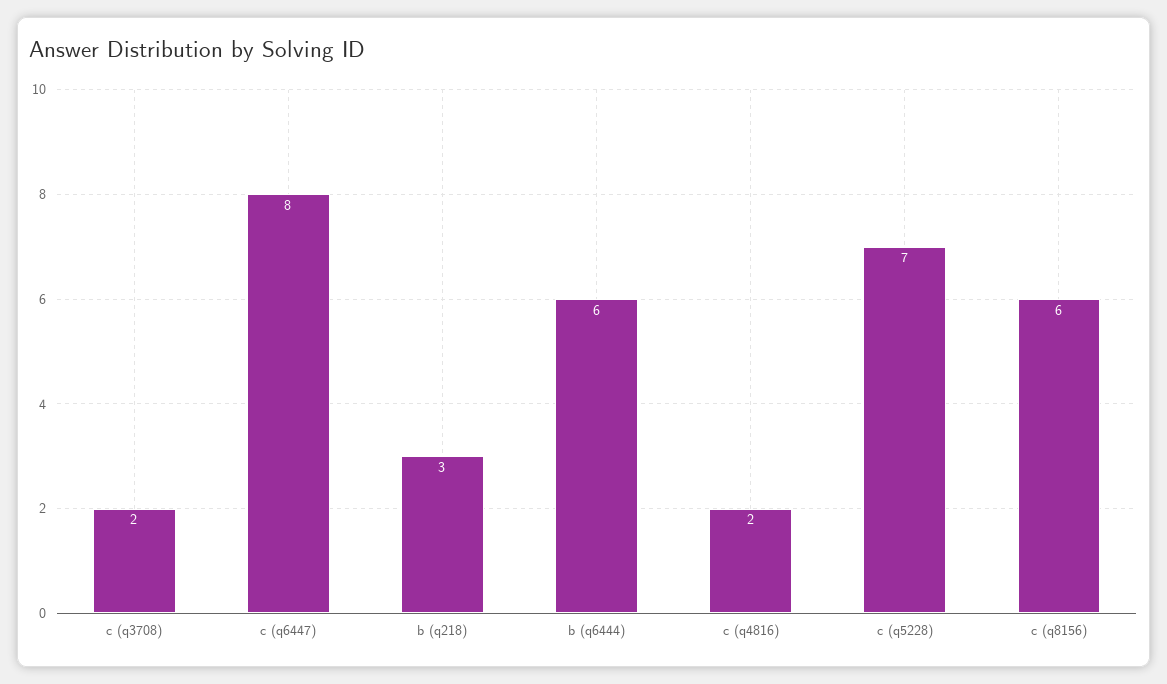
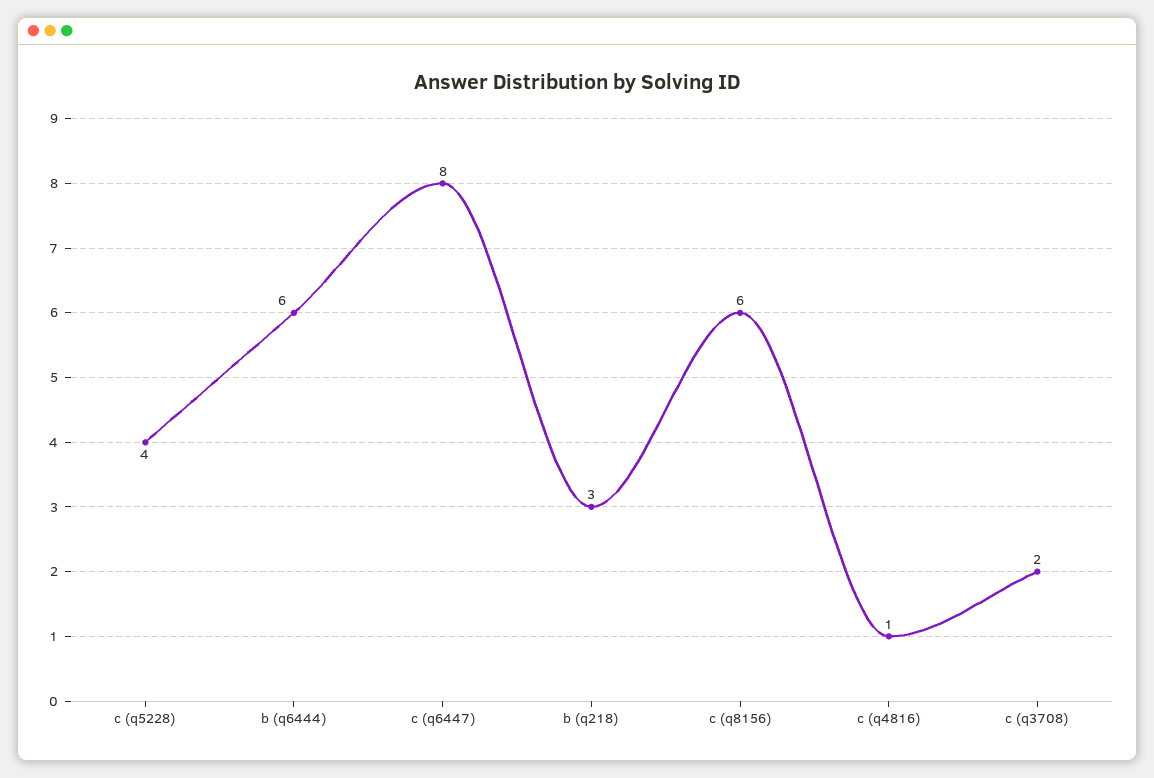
c (q4816): 2 -> 1
c (q5228): 7 -> 4

